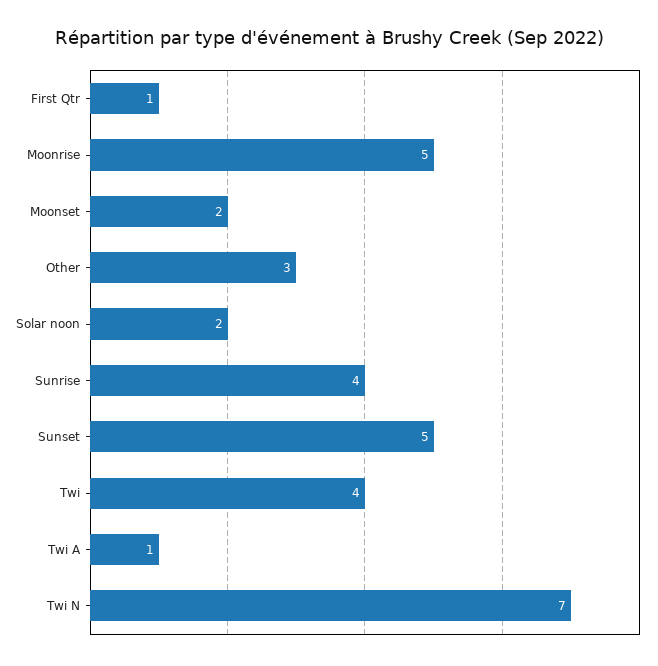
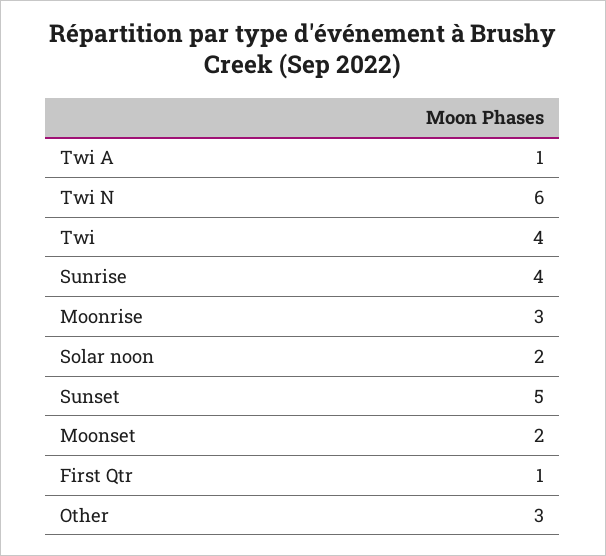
Moonrise: 5 -> 3
Twi N: 7 -> 6

